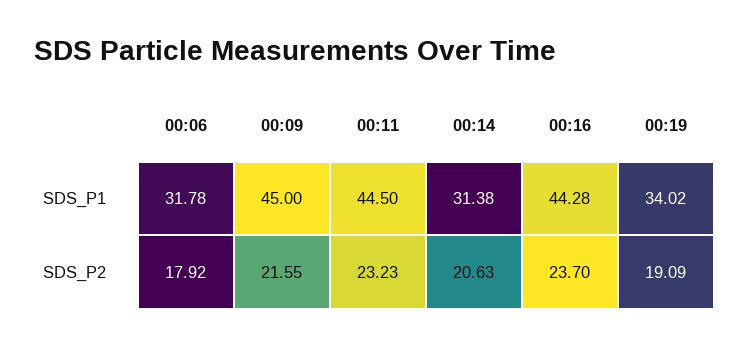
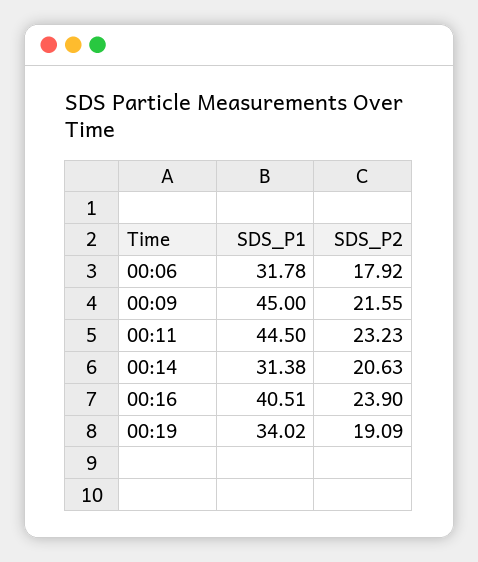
00:16, SDS_P1: 44.28 -> 40.51
00:16, SDS_P2: 23.7 -> 23.9

